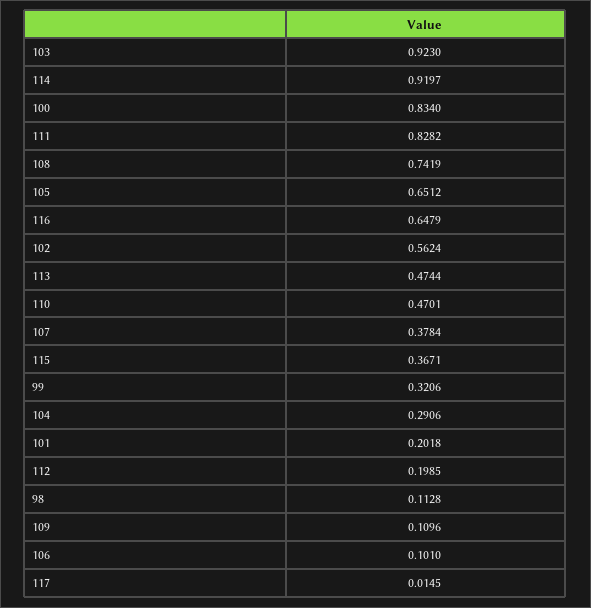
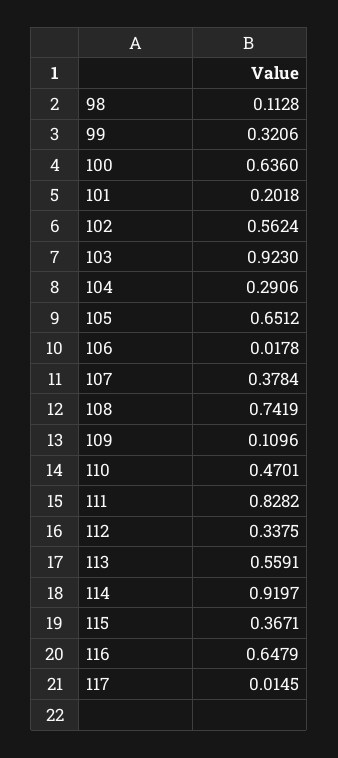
100: 0.834 -> 0.636
113: 0.4744 -> 0.5591
112: 0.1985 -> 0.3375
106: 0.101 -> 0.0178

